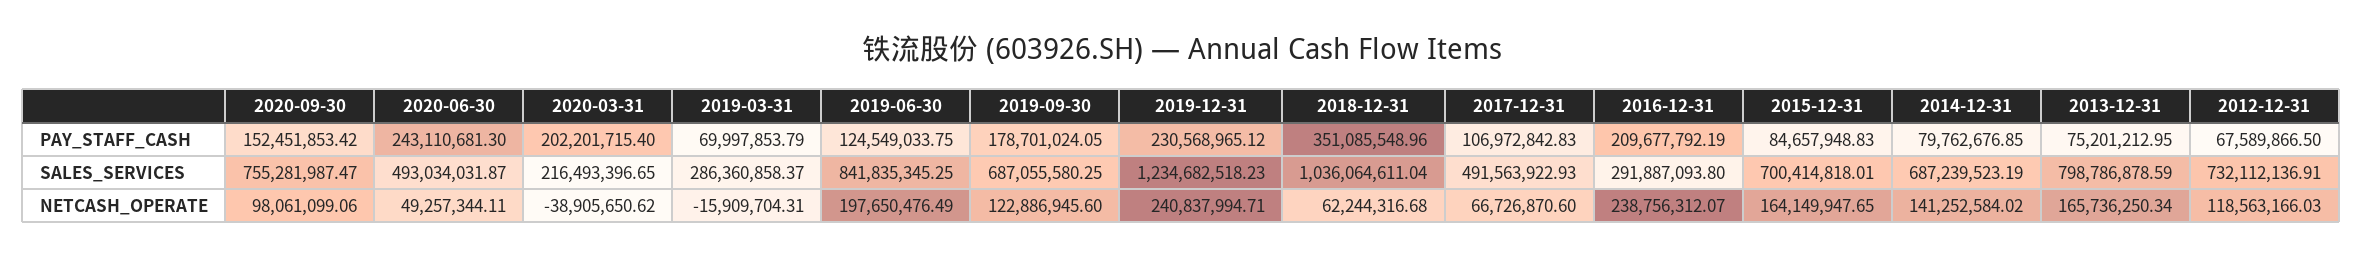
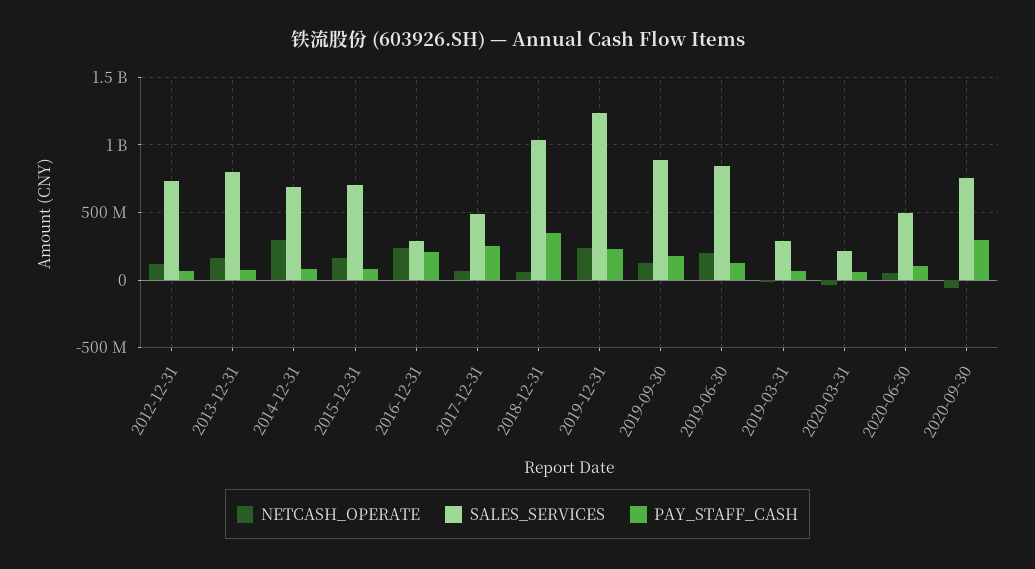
PAY_STAFF_CASH, 2020-09-30: 152451853.42 -> 300000000
PAY_STAFF_CASH, 2020-06-30: 243110681.3 -> 100000000
PAY_STAFF_CASH, 2020-03-31: 202201715.4 -> 50000000
PAY_STAFF_CASH, 2017-12-31: 106972842.83 -> 250000000
SALES_SERVICES, 2019-09-30: 687055580.25 -> 900000000
NETCASH_OPERATE, 2020-09-30: 98061099.06 -> -50000000
NETCASH_OPERATE, 2014-12-31: 141252584.02 -> 300000000

